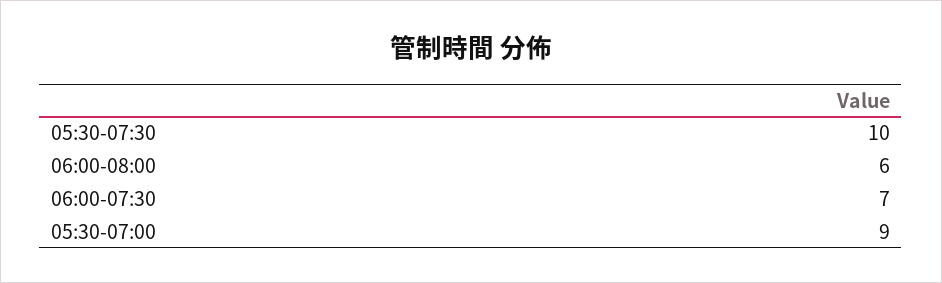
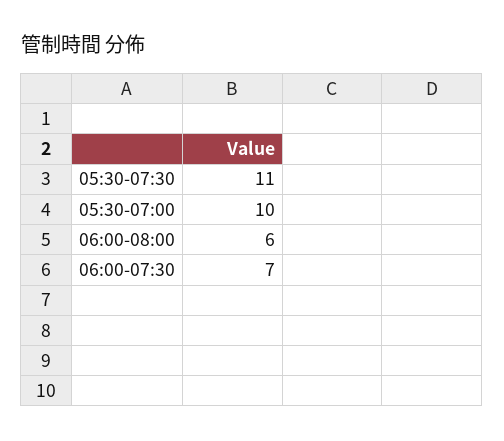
05:30-07:30: 10 -> 11
05:30-07:00: 9 -> 10

